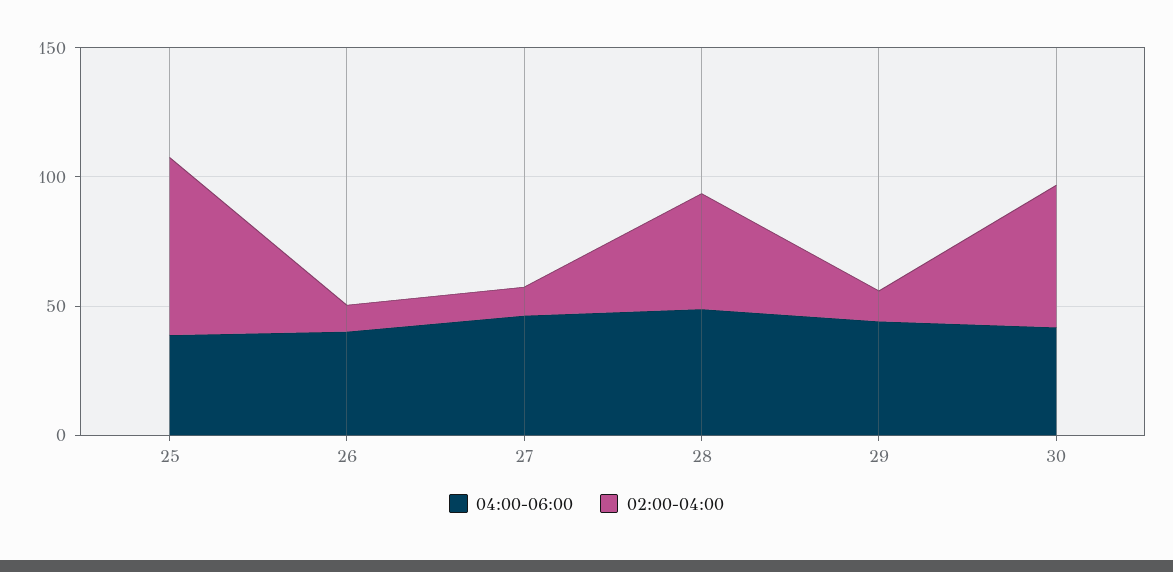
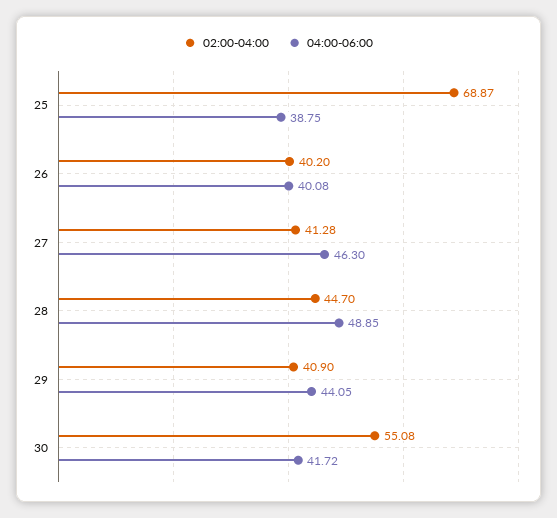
02:00-04:00, 26: 10 -> 40.2
02:00-04:00, 27: 10 -> 41.28
02:00-04:00, 29: 10 -> 40.9

